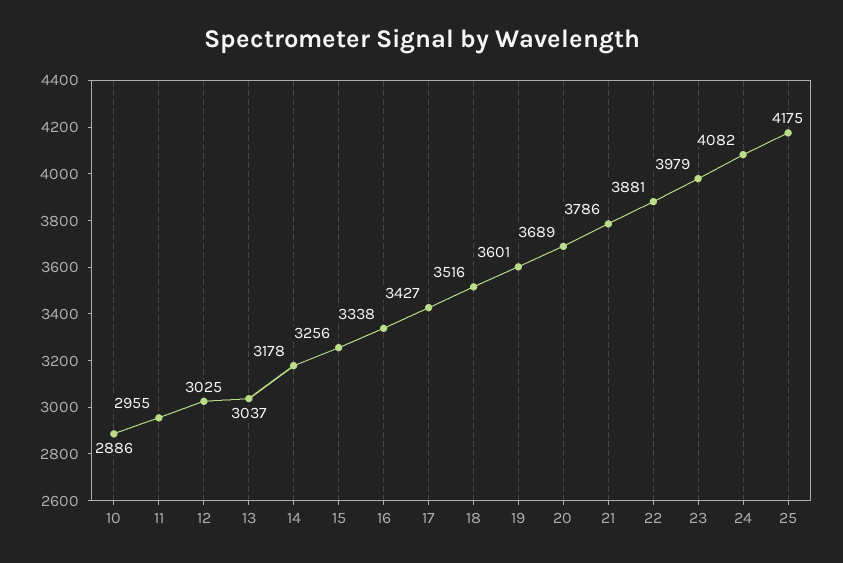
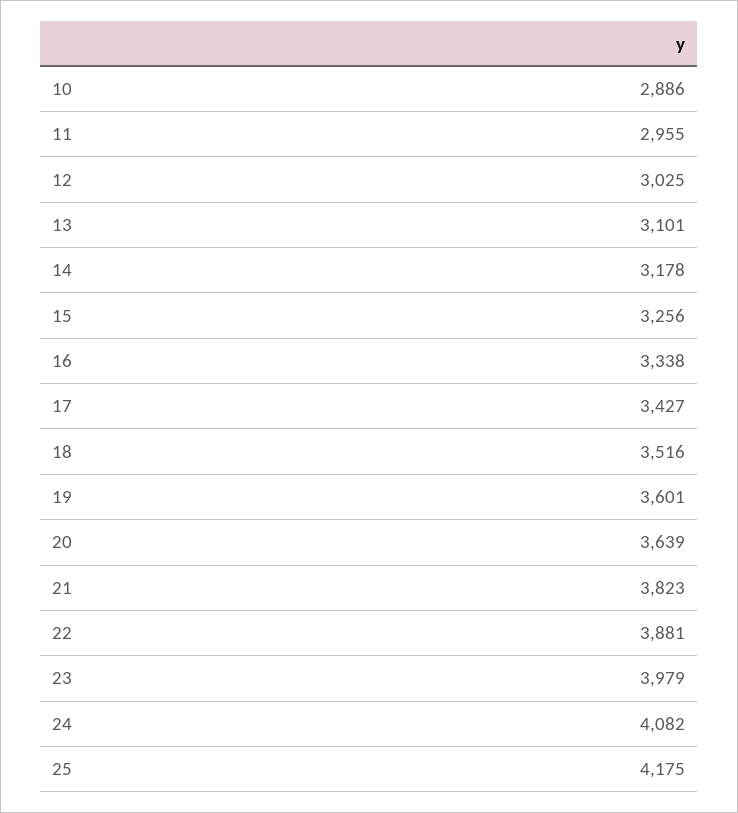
13: 3037 -> 3101
20: 3689 -> 3639
21: 3786 -> 3823

